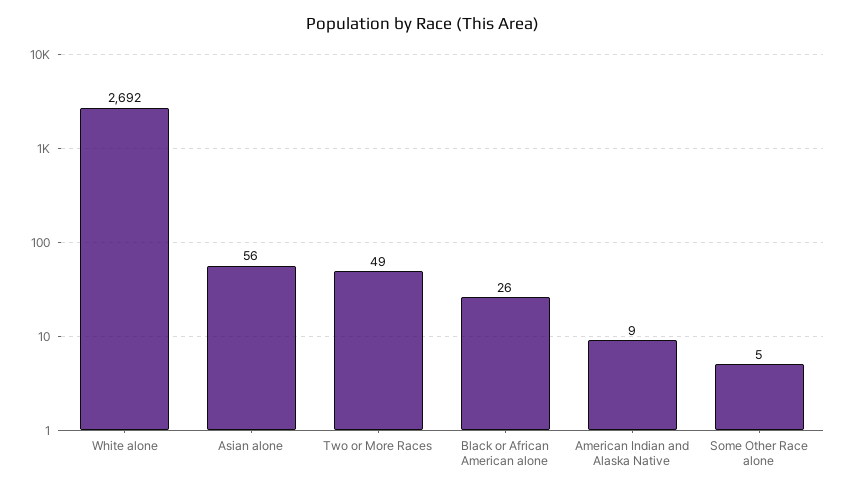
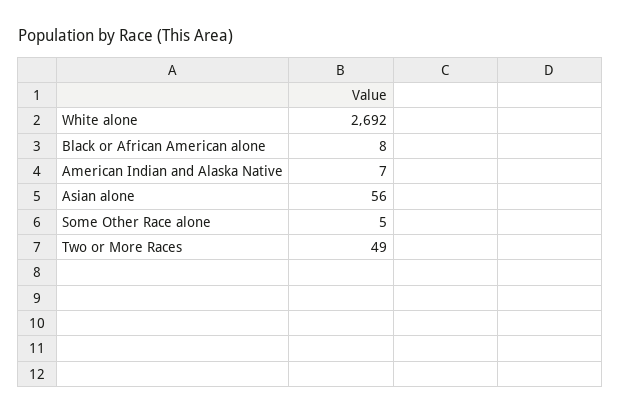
Black or African American alone: 26 -> 8
American Indian and Alaska Native: 9 -> 7

